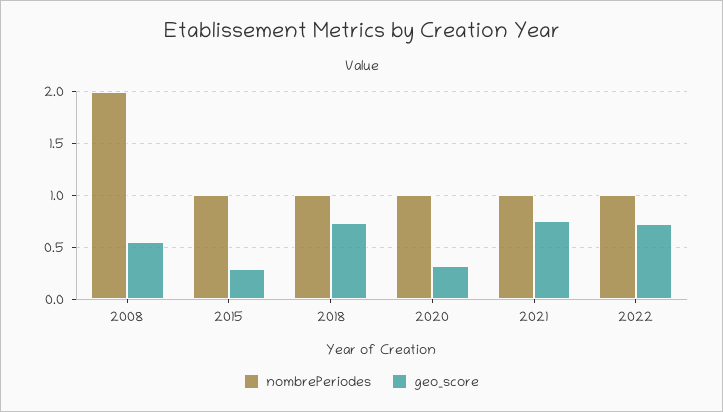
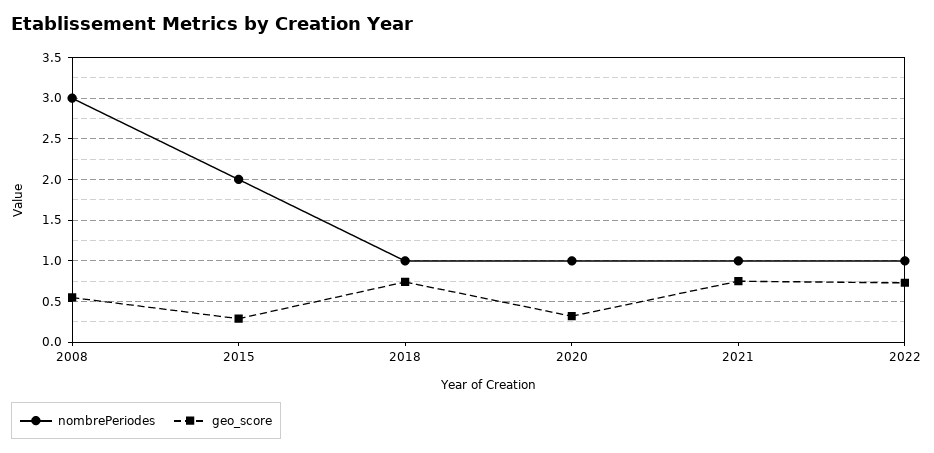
nombrePeriodes, 2008: 2 -> 3
nombrePeriodes, 2015: 1 -> 2

